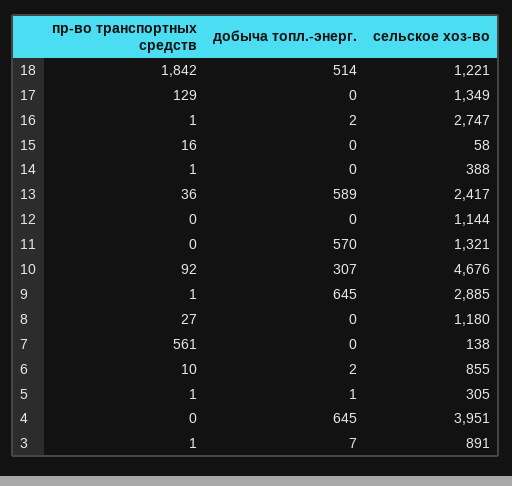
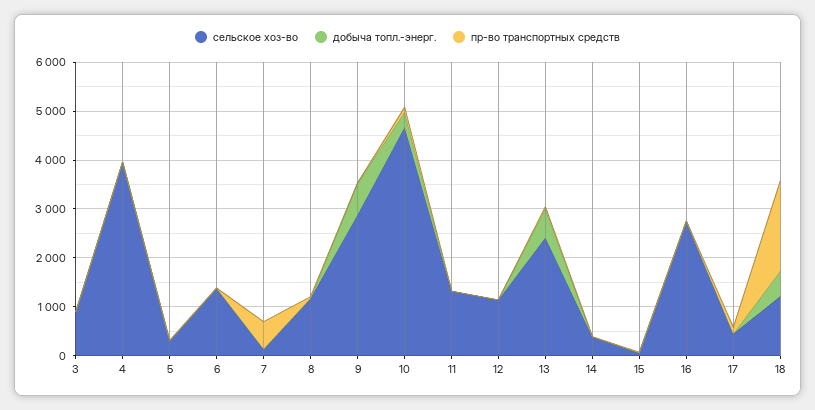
сельское хоз-во, 17: 1349 -> 400
добыча топл.-энерг., 11: 570 -> 0
сельское хоз-во, 6: 855 -> 1400
добыча топл.-энерг., 4: 645 -> 0

